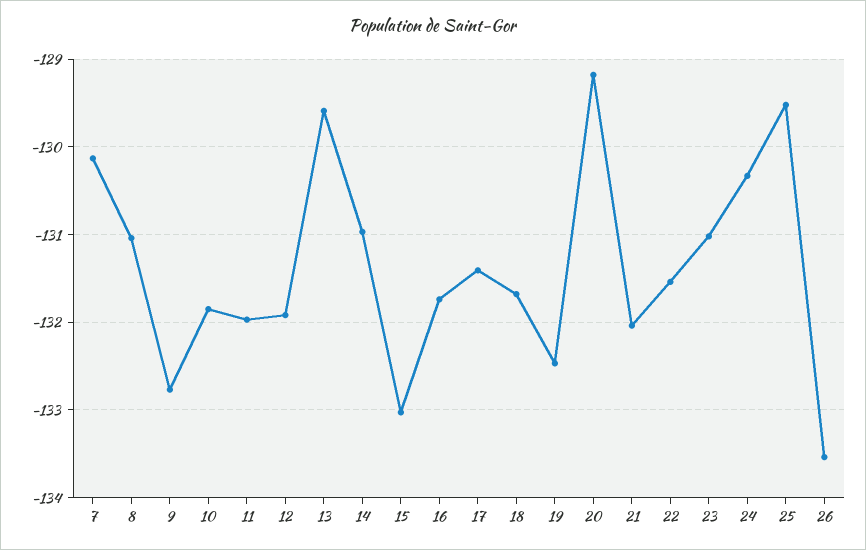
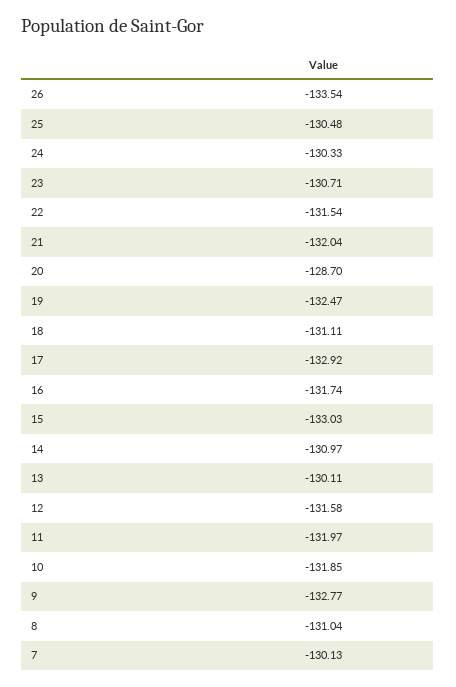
12: -131.9 -> -131.58
13: -129.6 -> -130.11
17: -131.4 -> -132.92
18: -131.7 -> -131.11
20: -129.2 -> -128.7
23: -131 -> -130.71
25: -129.5 -> -130.48

